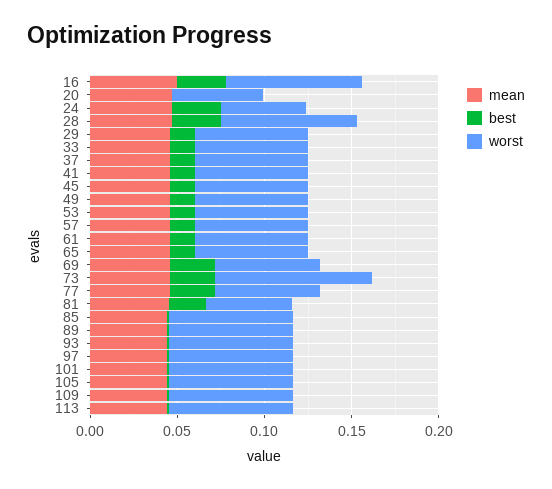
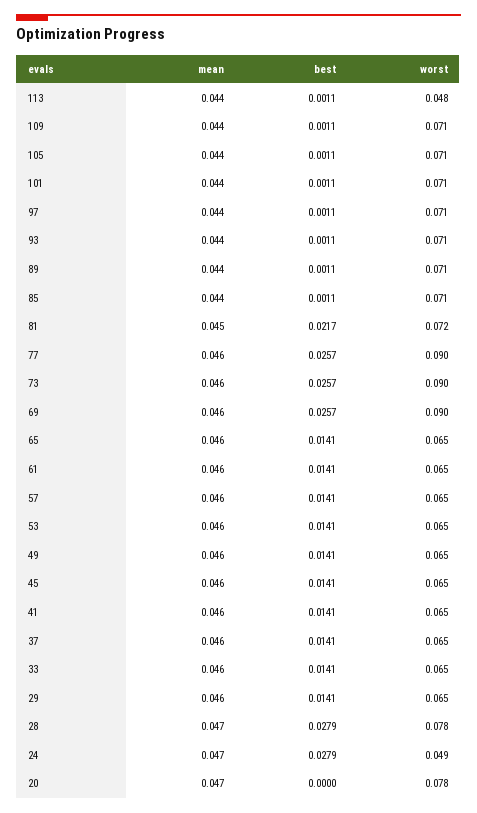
mean, 16: 0.05 -> none
best, 16: 0.03 -> none
worst, 16: 0.08 -> none
worst, 20: 0.05 -> 0.078
worst, 69: 0.06 -> 0.09
worst, 77: 0.06 -> 0.09
worst, 81: 0.05 -> 0.072
worst, 113: 0.07 -> 0.048

